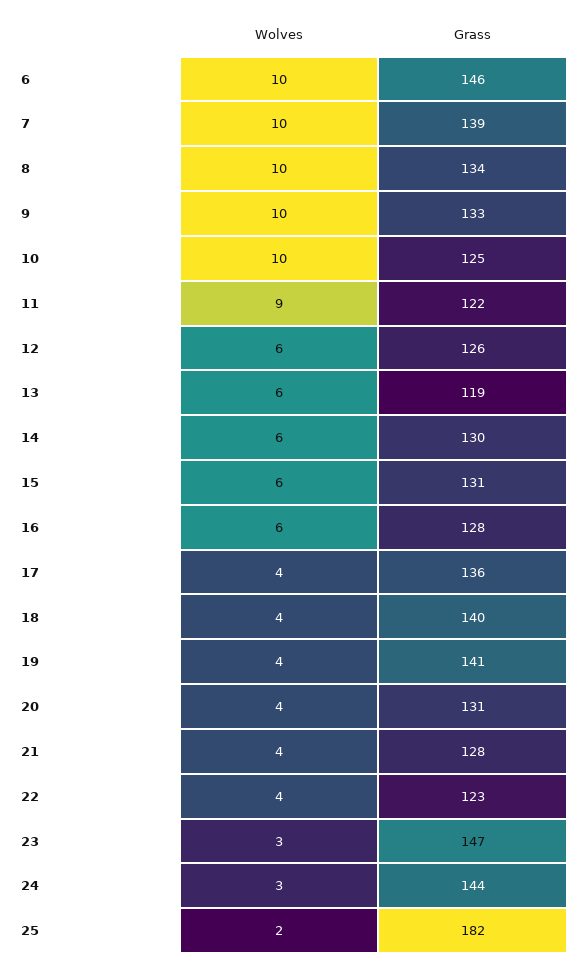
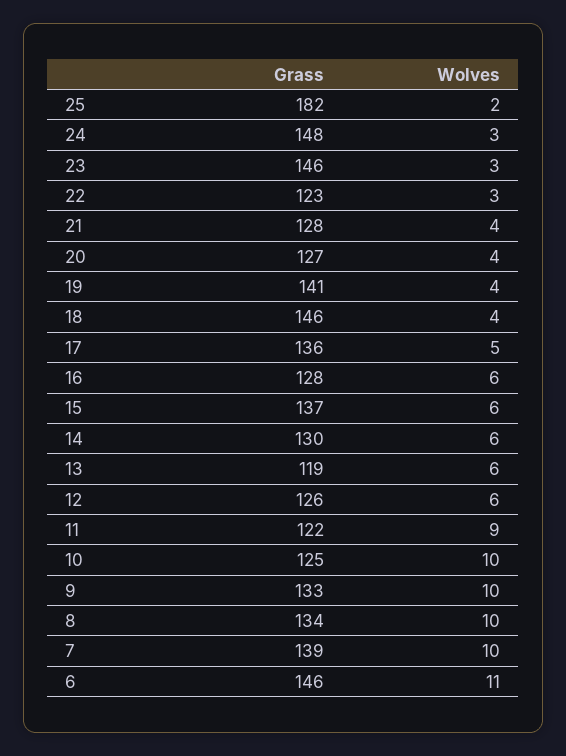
Wolves, 6: 10 -> 11
Grass, 15: 131 -> 137
Wolves, 17: 4 -> 5
Grass, 18: 140 -> 146
Grass, 20: 131 -> 127
Wolves, 22: 4 -> 3
Grass, 23: 147 -> 146
Grass, 24: 144 -> 148

